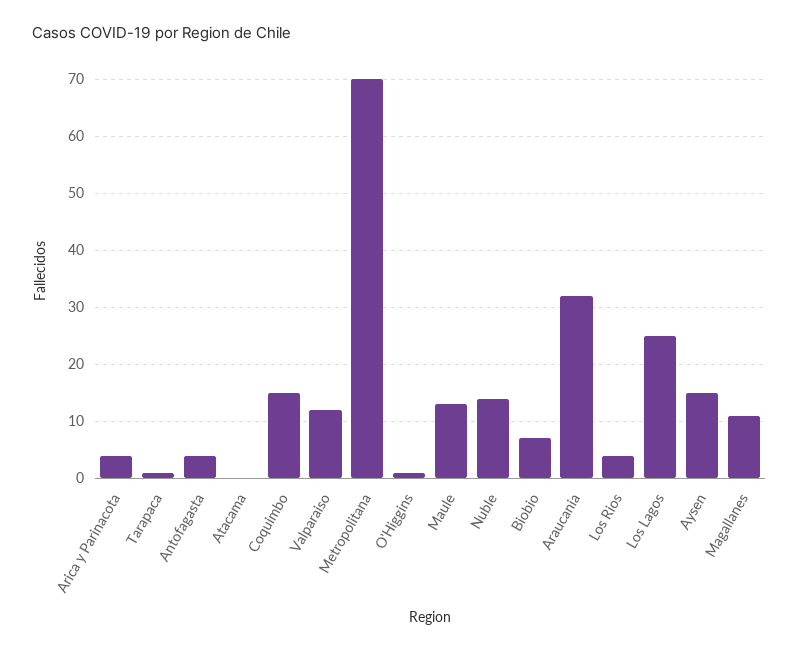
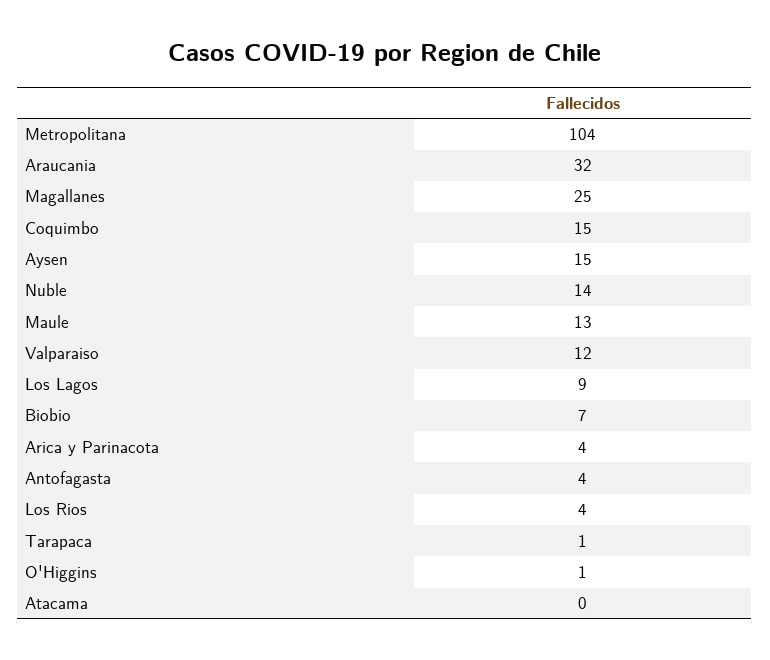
Metropolitana: 70 -> 104
Los Lagos: 25 -> 9
Magallanes: 10 -> 25

